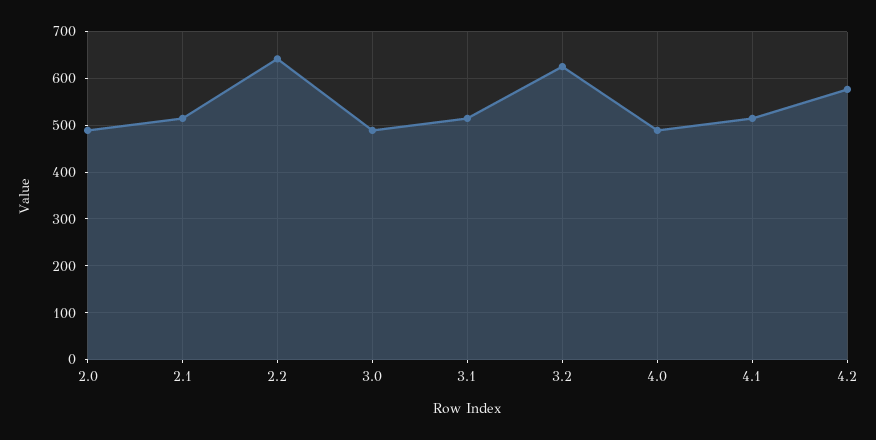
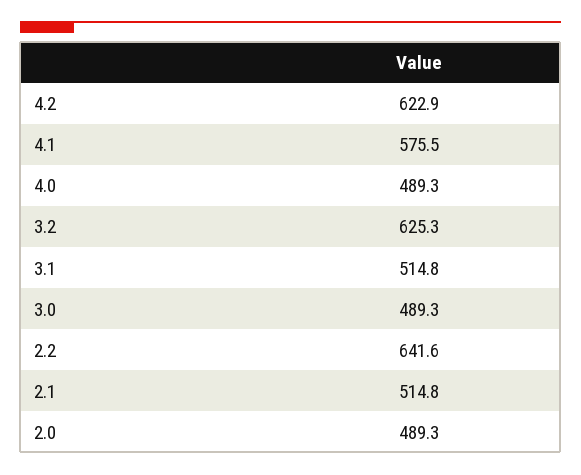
4.1: 520 -> 575.5
4.2: 580 -> 622.9

